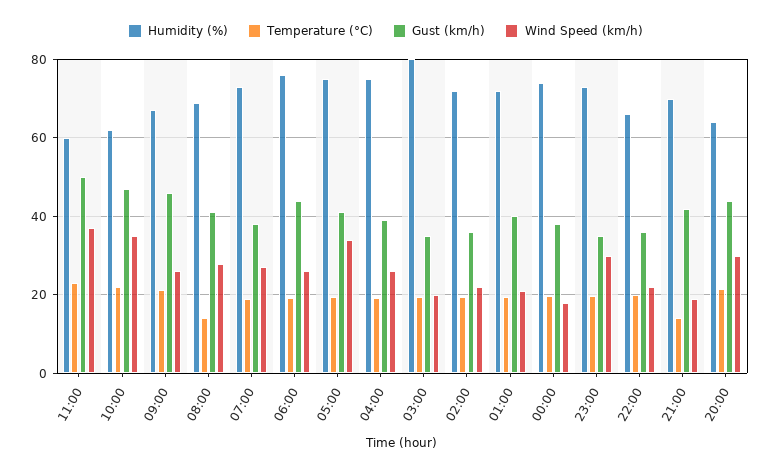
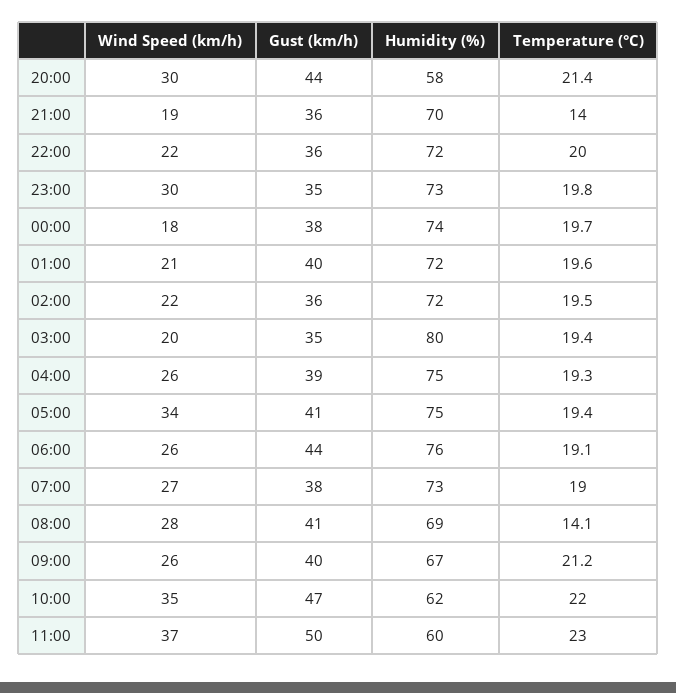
Gust (km/h), 09:00: 46 -> 40
Humidity (%), 22:00: 66 -> 72
Gust (km/h), 21:00: 42 -> 36
Humidity (%), 20:00: 64 -> 58

